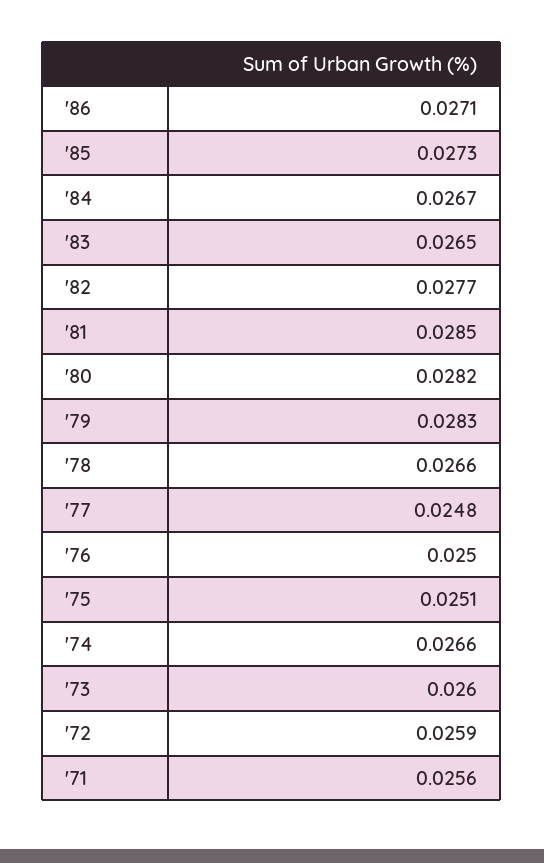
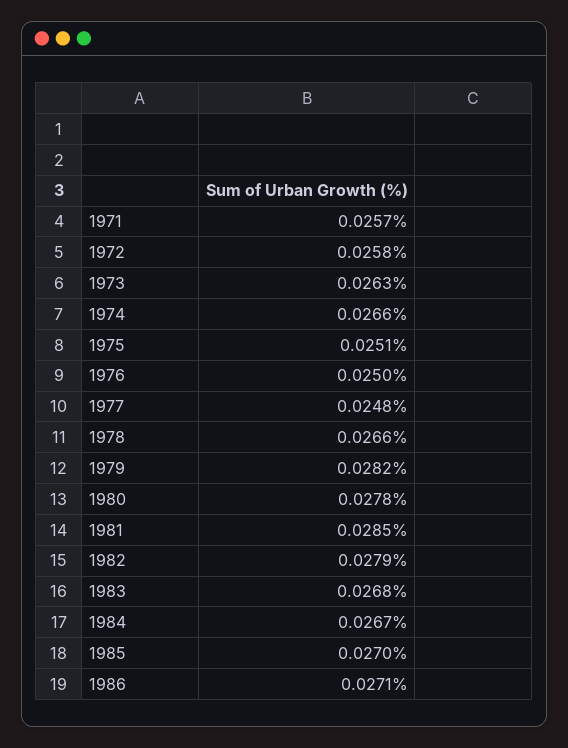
'85: 0.0273 -> 0.027
'83: 0.0265 -> 0.0268
'82: 0.0277 -> 0.0279
'80: 0.0282 -> 0.0278
'79: 0.0283 -> 0.0282
'73: 0.026 -> 0.0263
'72: 0.0259 -> 0.0258
'71: 0.0256 -> 0.0257

